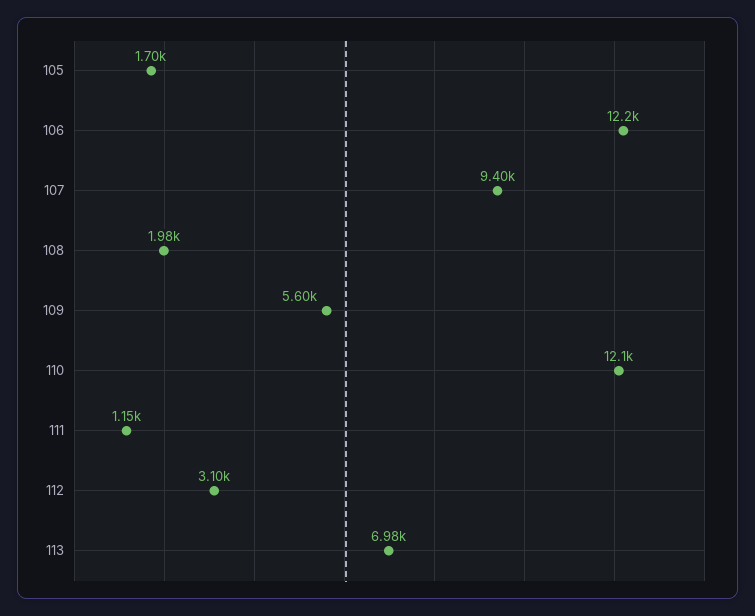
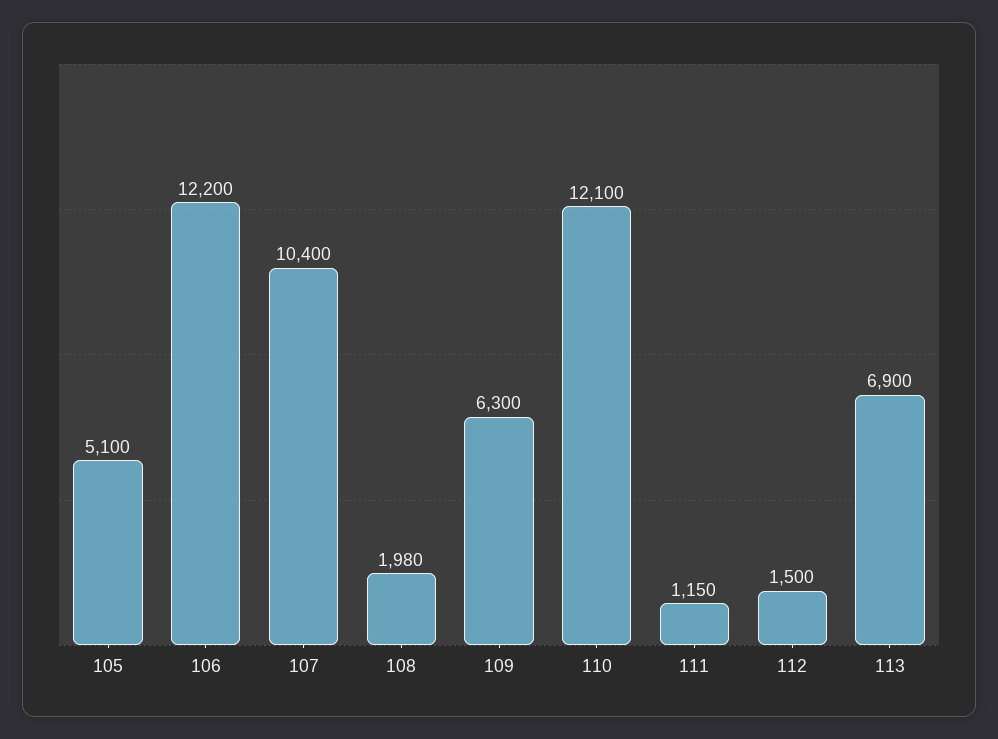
105: 1700 -> 5100
107: 9400 -> 10400
109: 5600 -> 6300
112: 3100 -> 1500
113: 6980 -> 6900

